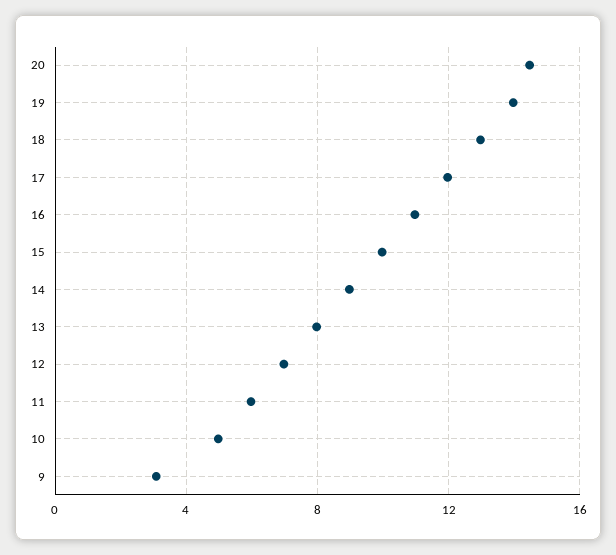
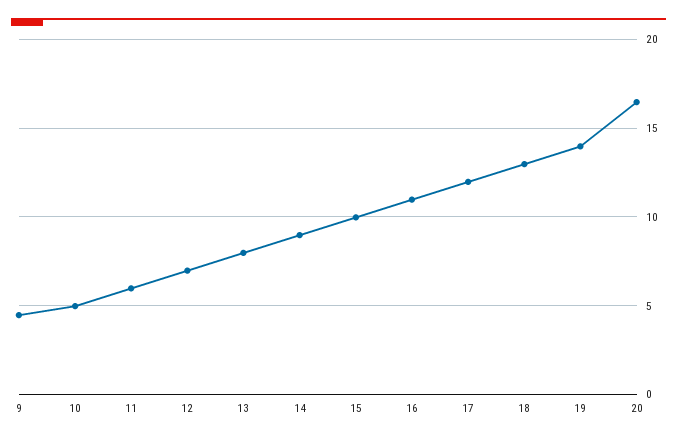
20: 14.5 -> 16.5
9: 3 -> 4.5

